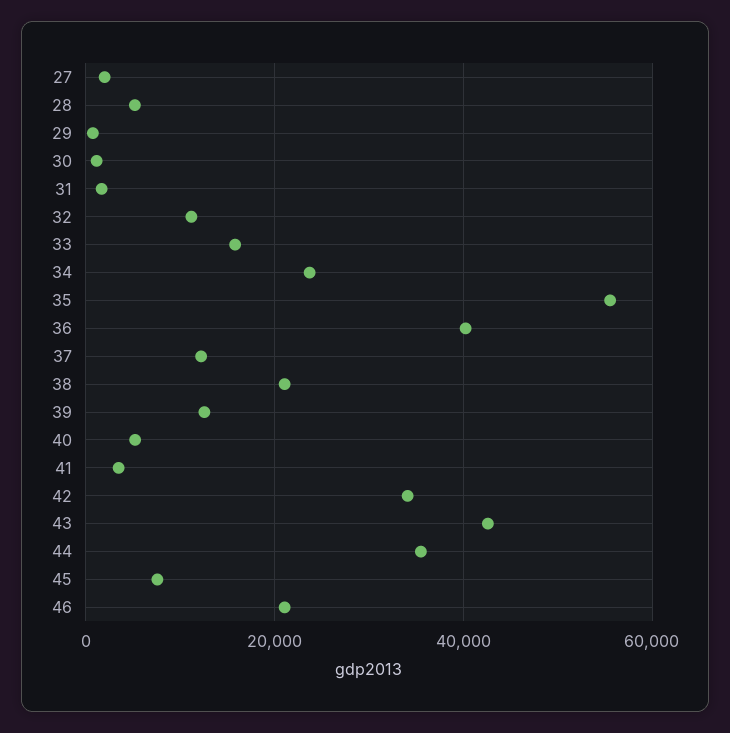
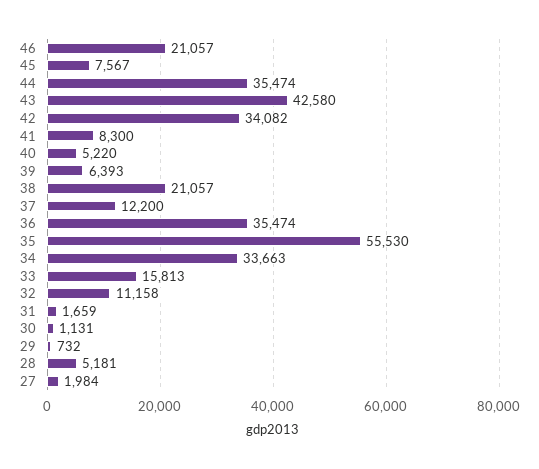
34: 24000 -> 33663
36: 40000 -> 35474
39: 12000 -> 6393
41: 4000 -> 8300

